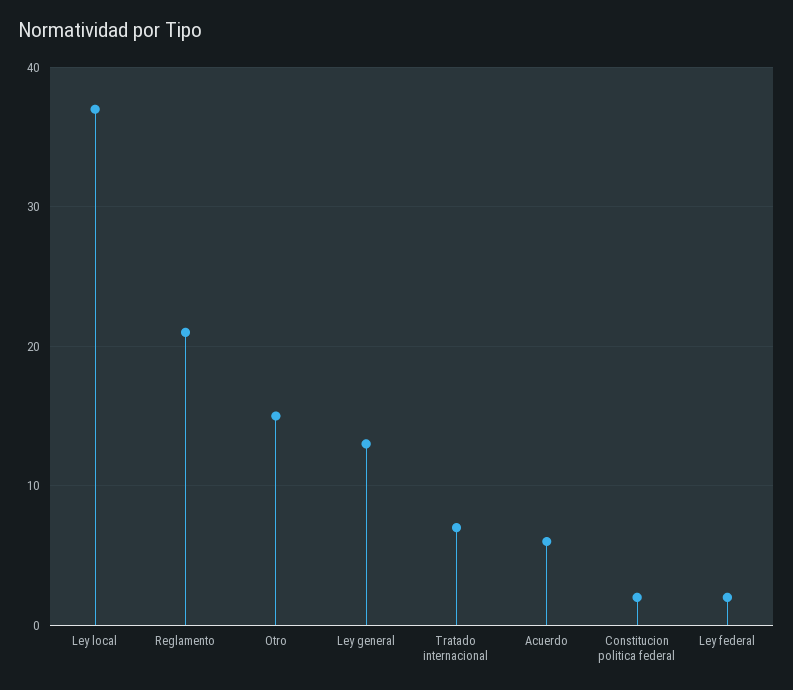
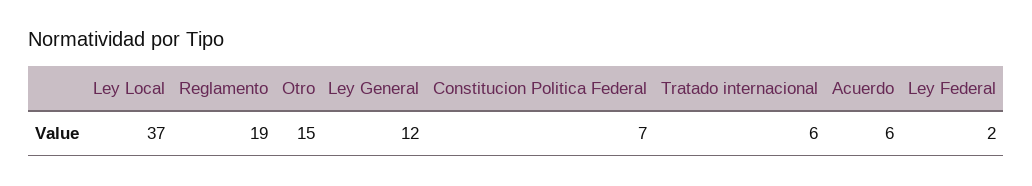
Reglamento: 21 -> 19
Ley general: 13 -> 12
Tratado internacional: 7 -> 6
Constitucion politica federal: 2 -> 7

